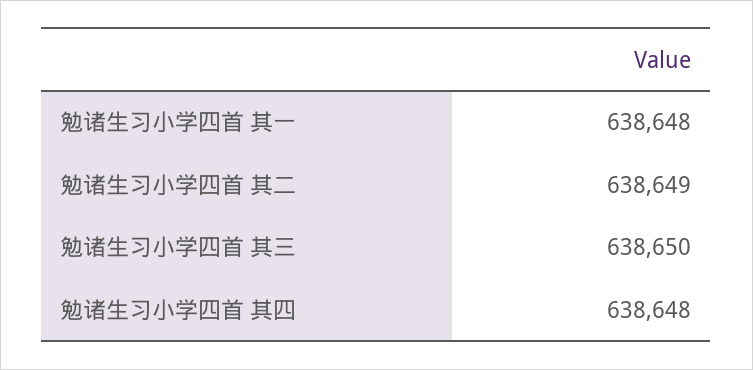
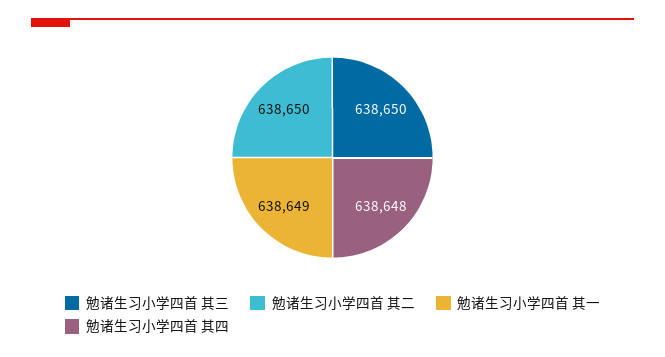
勉诸生习小学四首 其一: 638648 -> 638649
勉诸生习小学四首 其二: 638649 -> 638650

